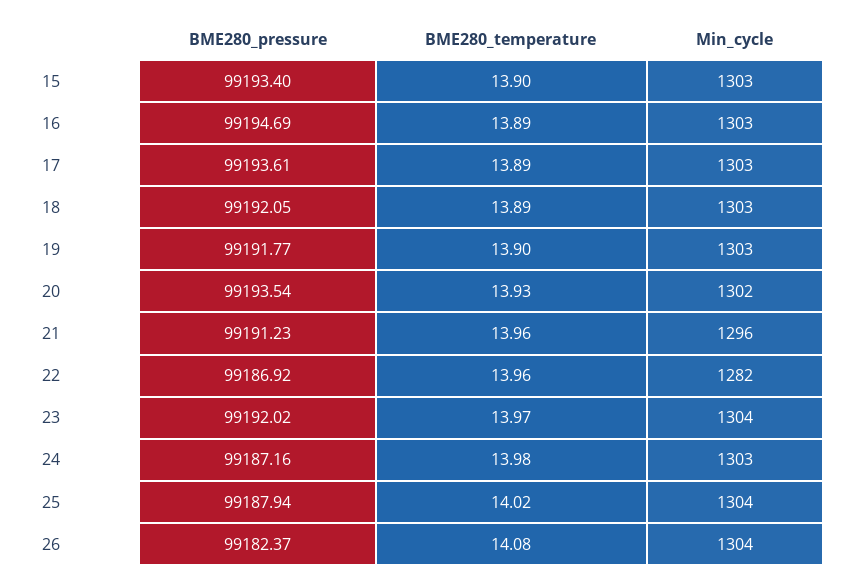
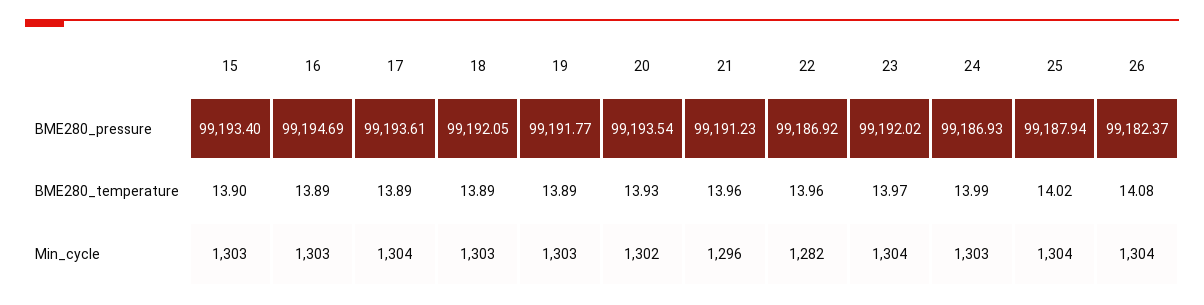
Min_cycle, 17: 1303 -> 1304
BME280_temperature, 19: 13.9 -> 13.89
BME280_pressure, 24: 99187.16 -> 99186.93
BME280_temperature, 24: 13.98 -> 13.99

